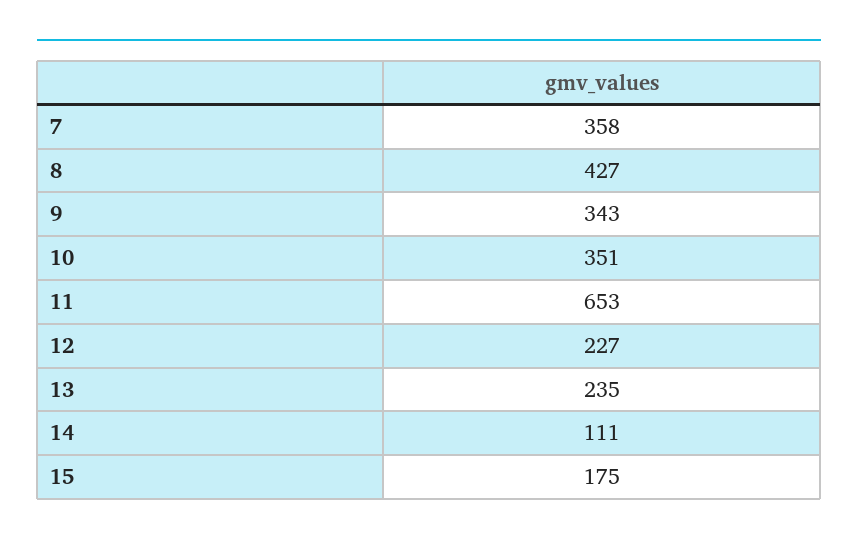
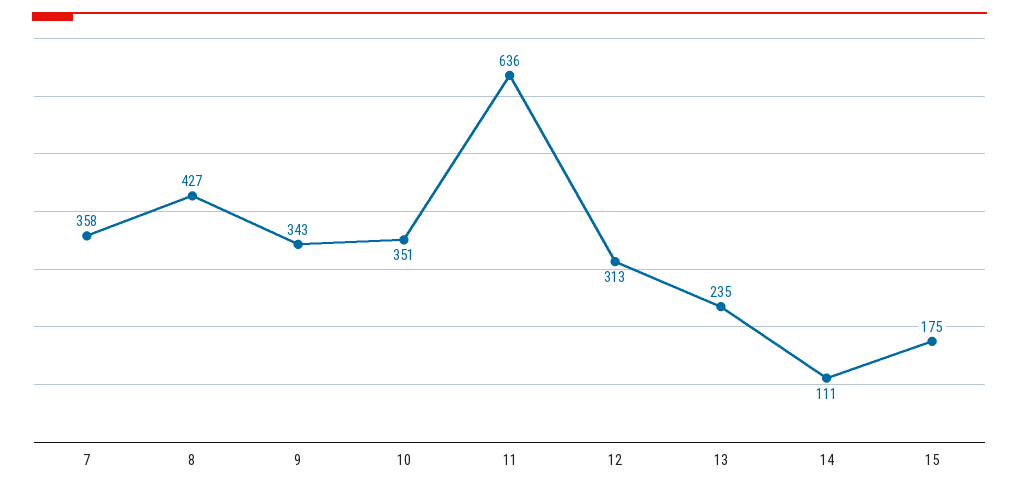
11: 653 -> 636
12: 227 -> 313

